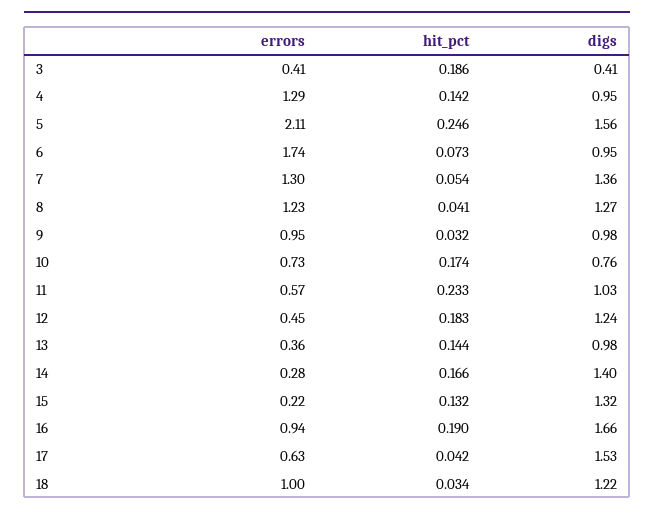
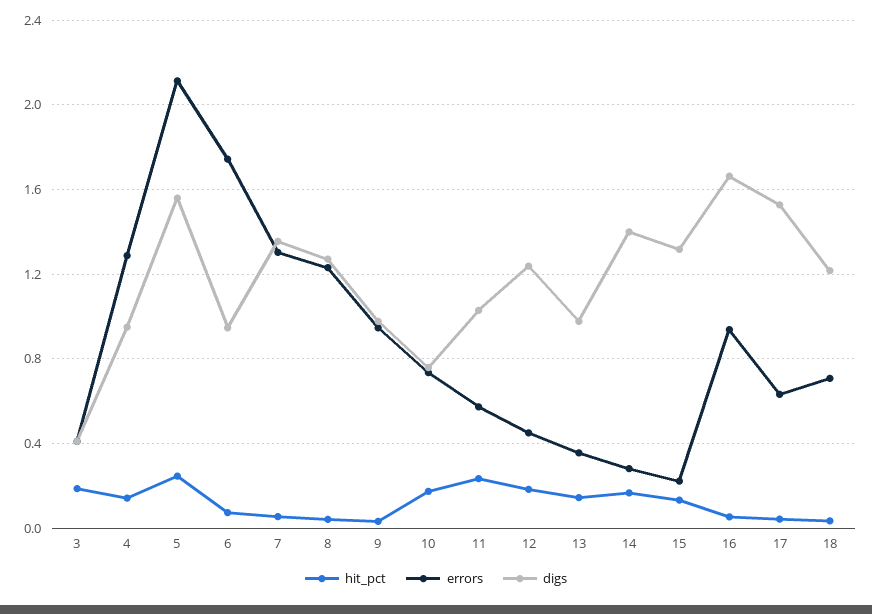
hit_pct, 16: 0.19 -> 0.05
errors, 18: 1 -> 0.7

